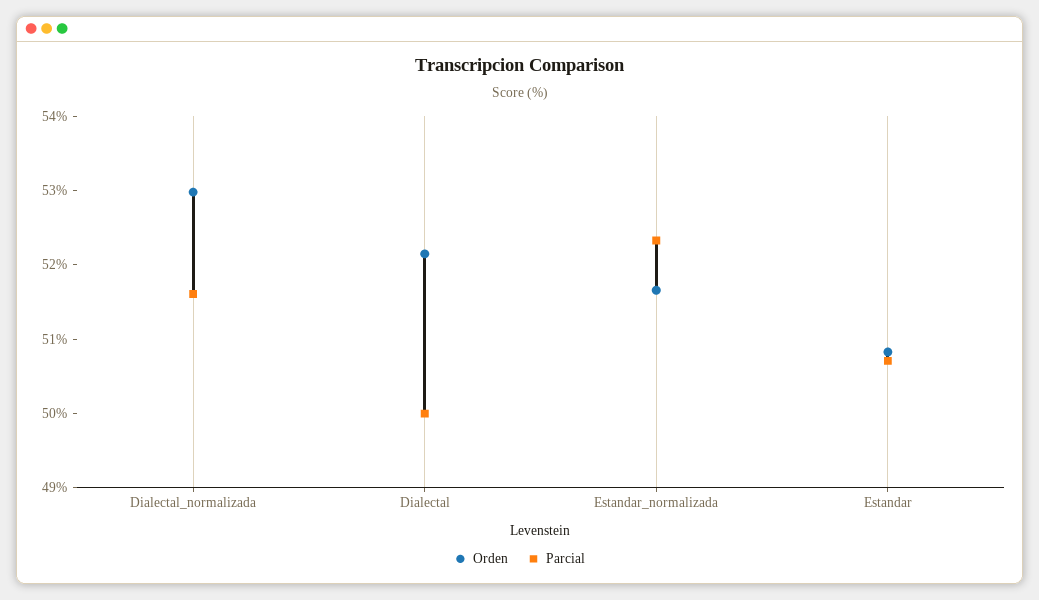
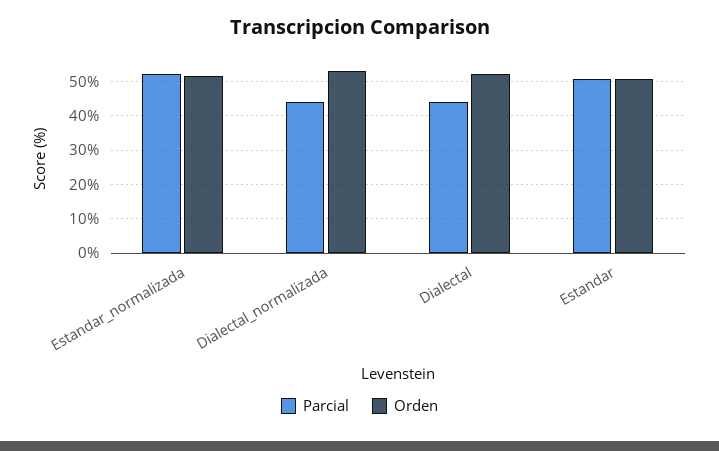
Parcial, Dialectal_normalizada: 51.6 -> 44
Parcial, Dialectal: 50 -> 44

